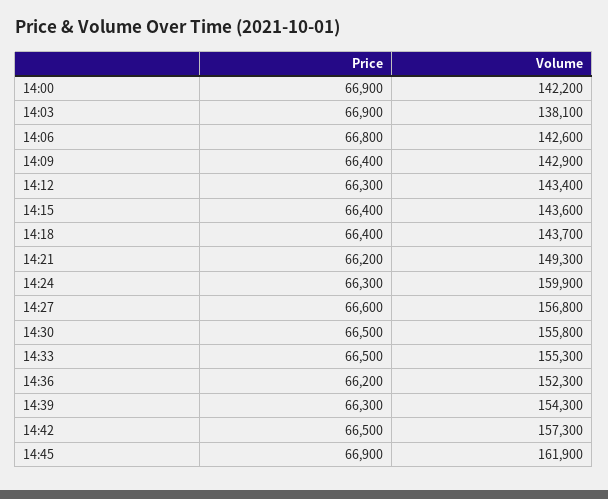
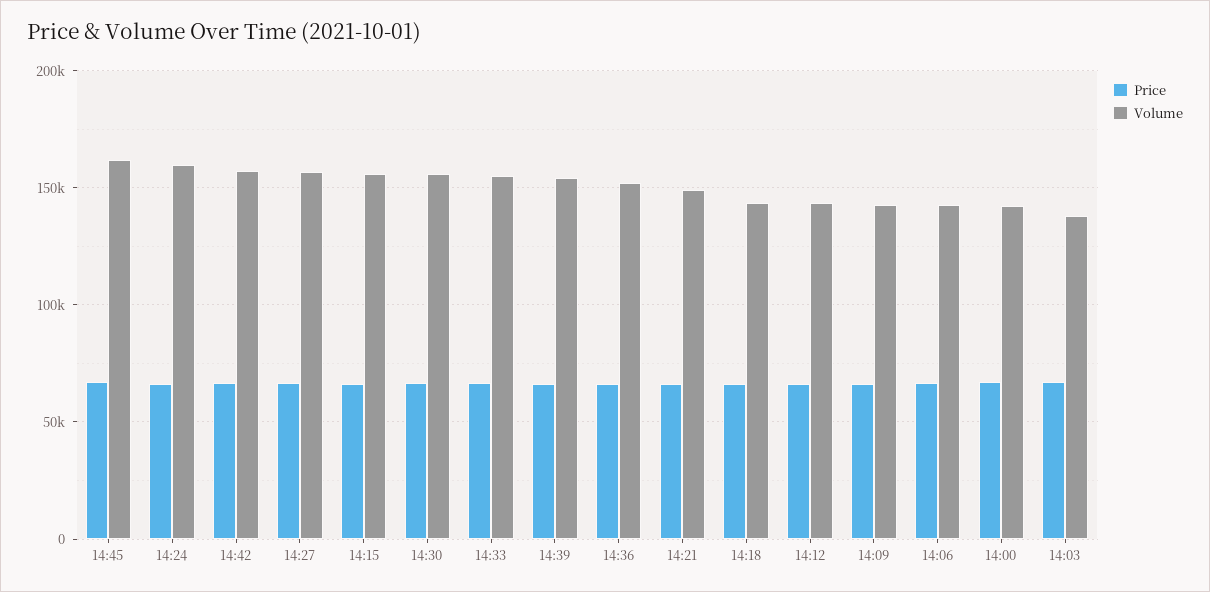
Volume, 14:15: 143600 -> 155000

